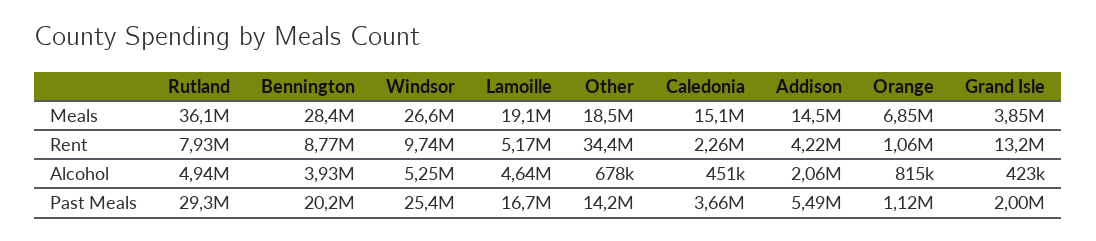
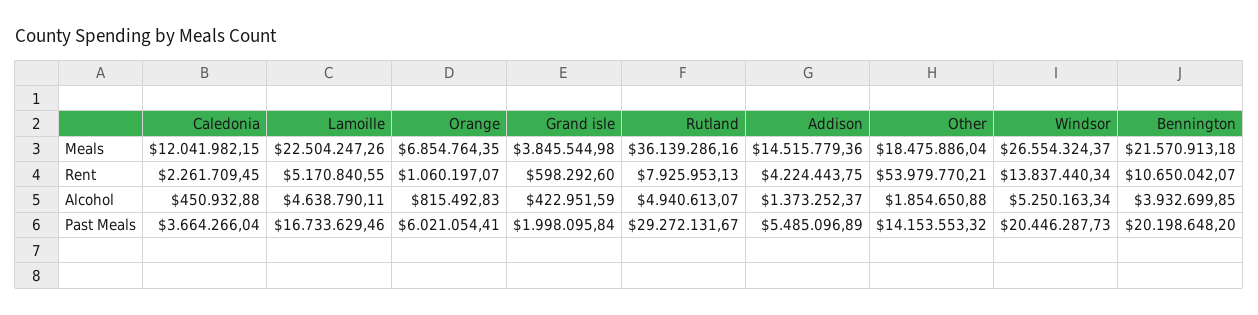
Bennington, Meals: 28400000 -> 21570913.18
Lamoille, Meals: 19100000 -> 22504247.26
Caledonia, Meals: 15100000 -> 12041982.15
Bennington, Rent: 8770000 -> 10650042.07
Windsor, Rent: 9740000 -> 13837440.34
Other, Rent: 34400000 -> 53979770.21
Grand Isle, Rent: 13200000 -> 598292.6
Other, Alcohol: 678000 -> 1854650.88
Addison, Alcohol: 2060000 -> 1373252.37
Windsor, Past Meals: 25400000 -> 20446287.73
Orange, Past Meals: 1120000 -> 6021054.41

